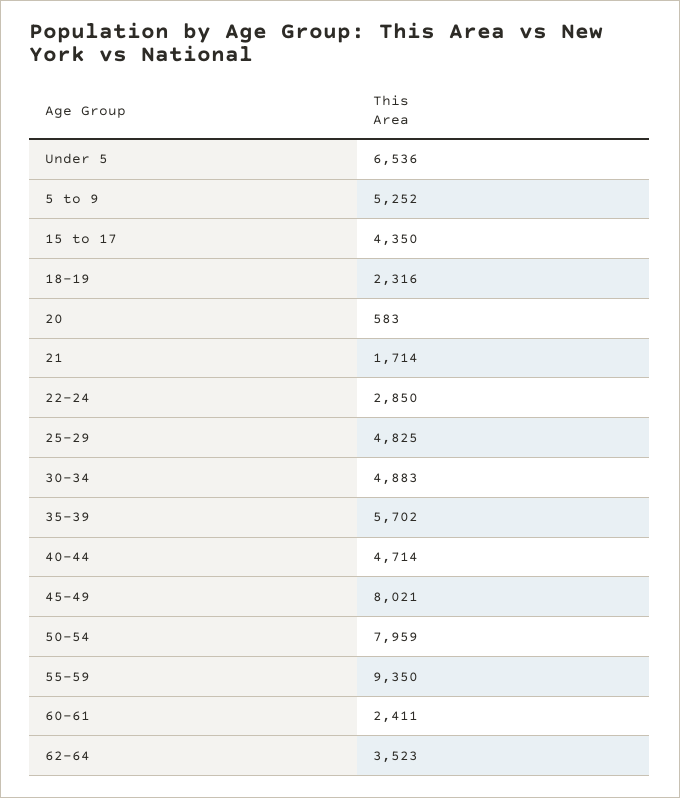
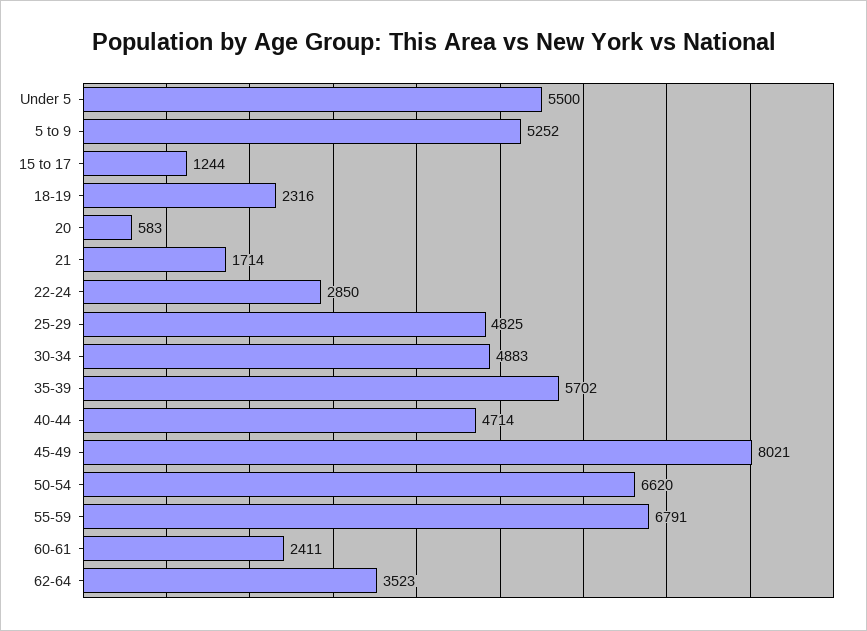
Under 5: 6536 -> 5500
15 to 17: 4350 -> 1244
50-54: 7959 -> 6620
55-59: 9350 -> 6791

